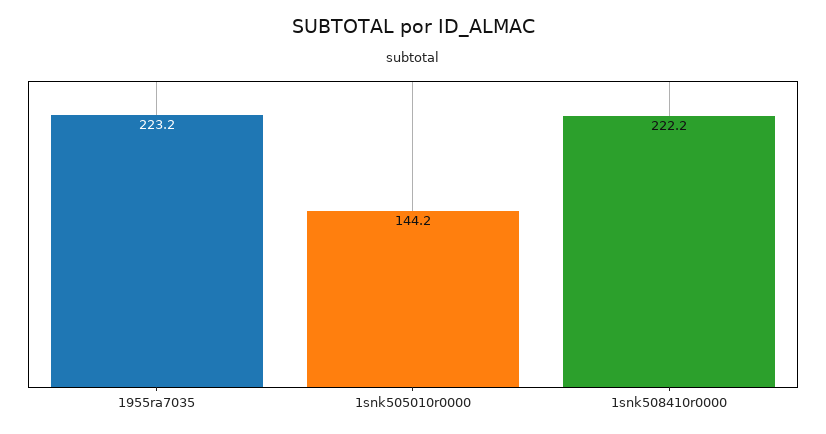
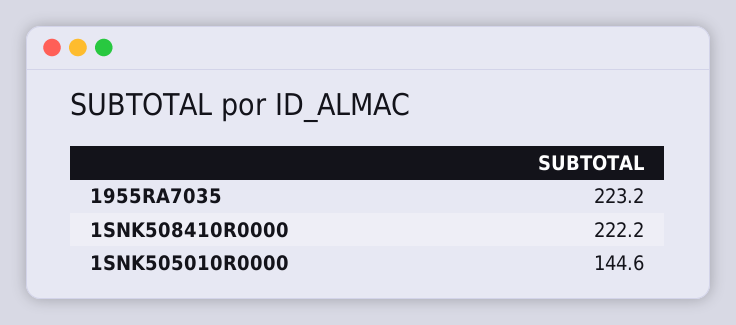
1snk505010r0000: 144.2 -> 144.6

